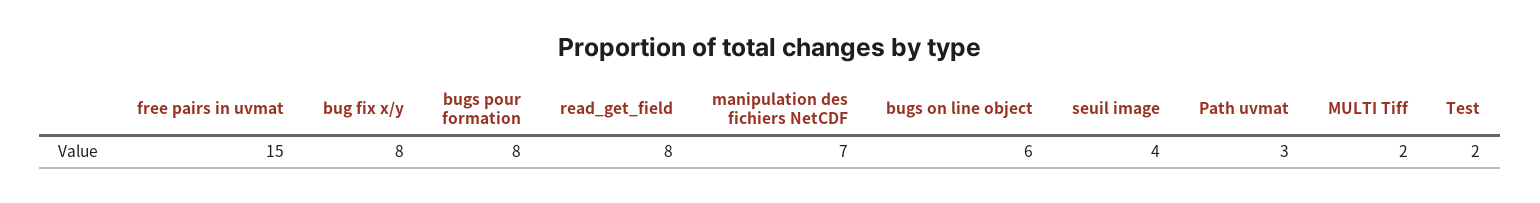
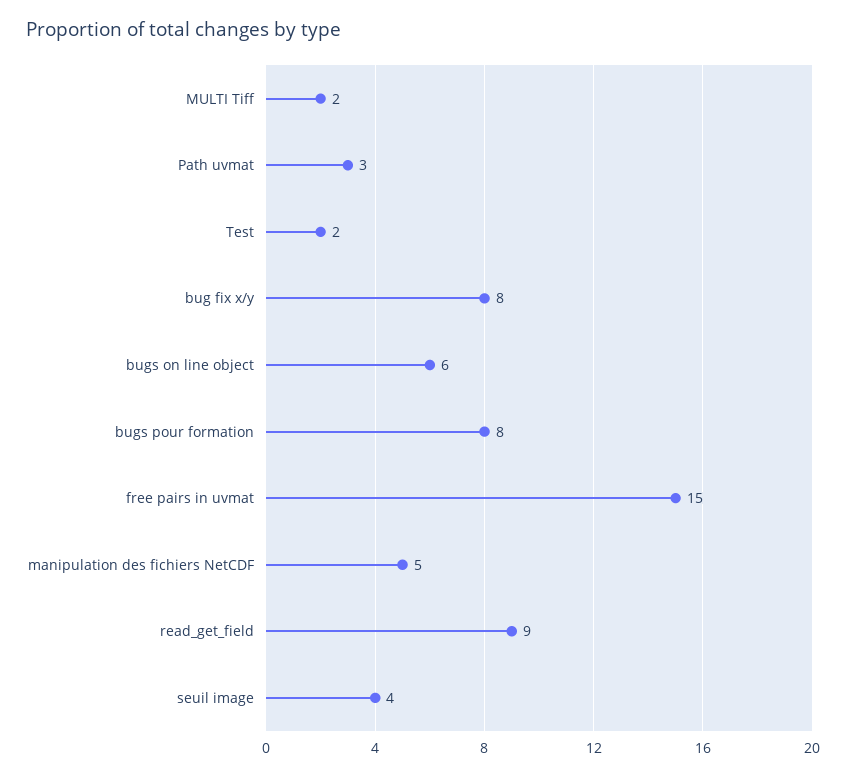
read_get_field: 8 -> 9
manipulation des fichiers NetCDF: 7 -> 5

